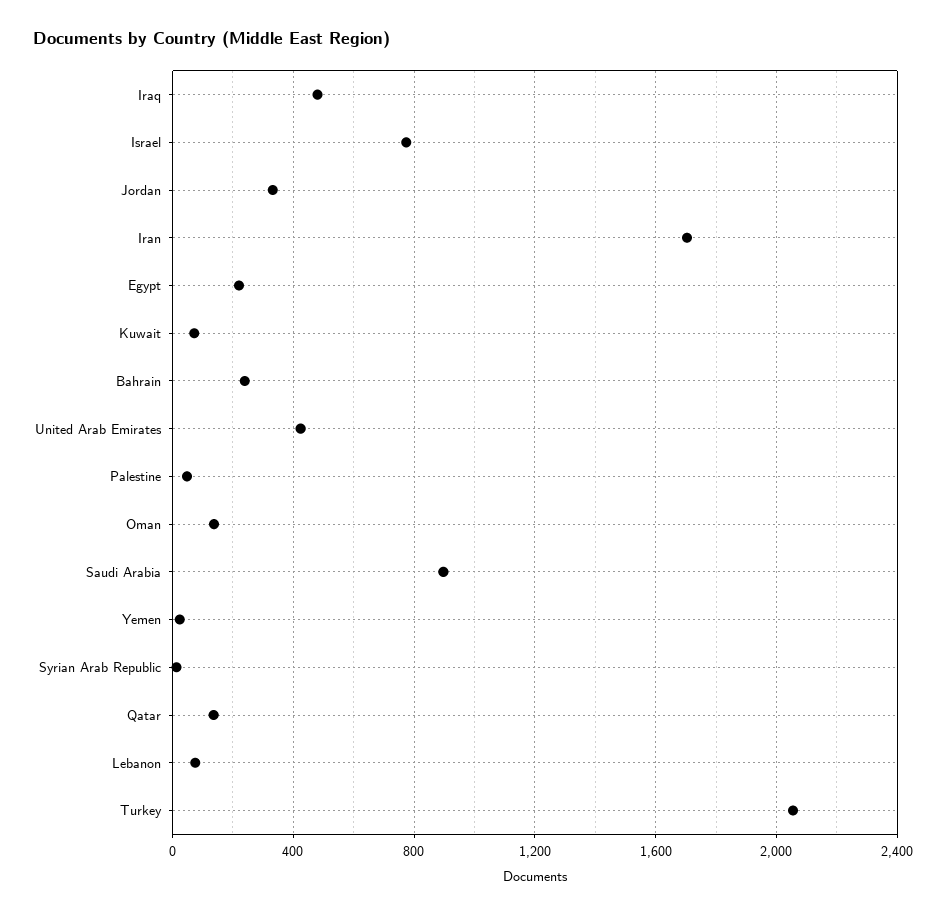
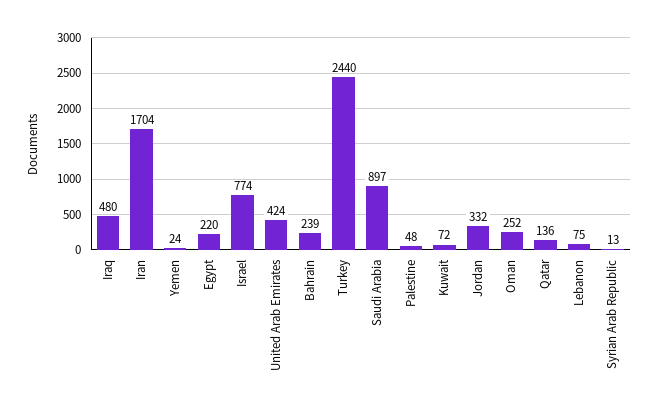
Oman: 150 -> 252
Turkey: 2050 -> 2440

